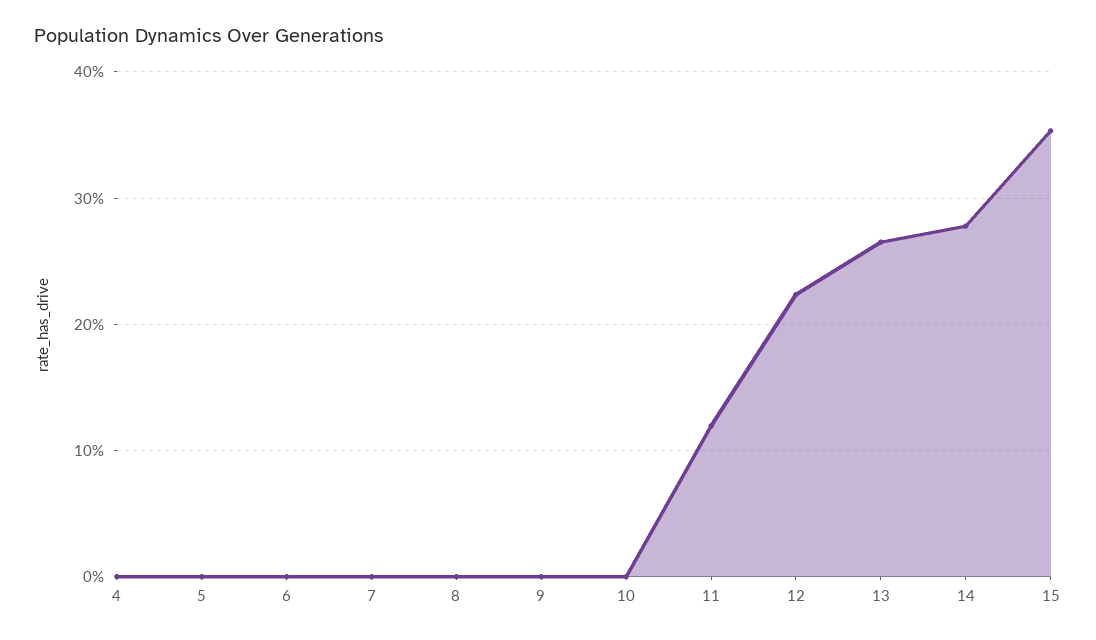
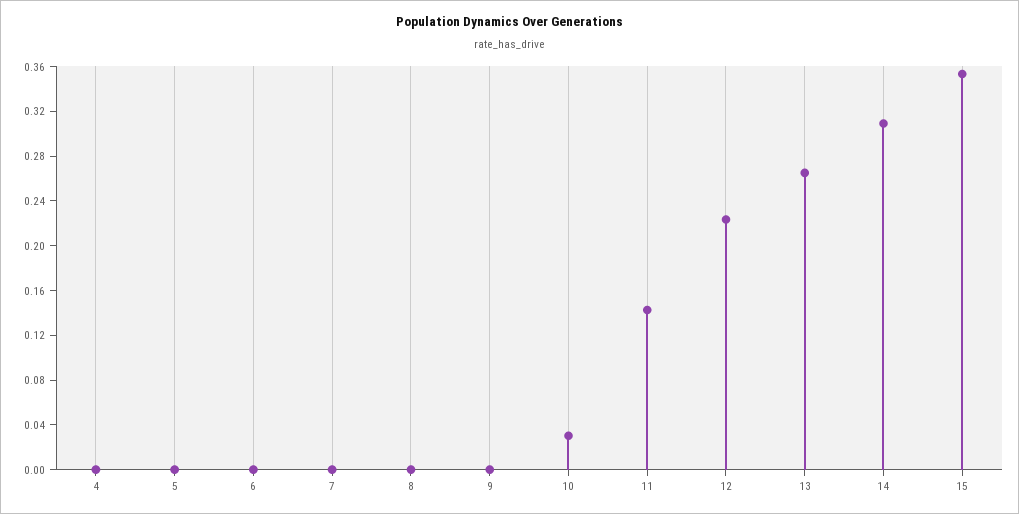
10: 0 -> 0.03
11: 0.12 -> 0.14
14: 0.28 -> 0.31

